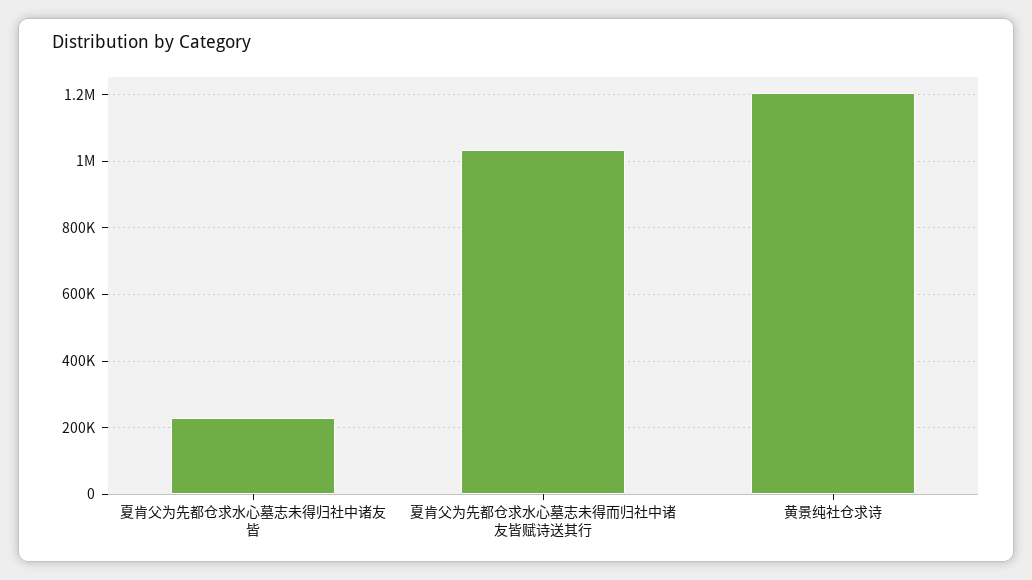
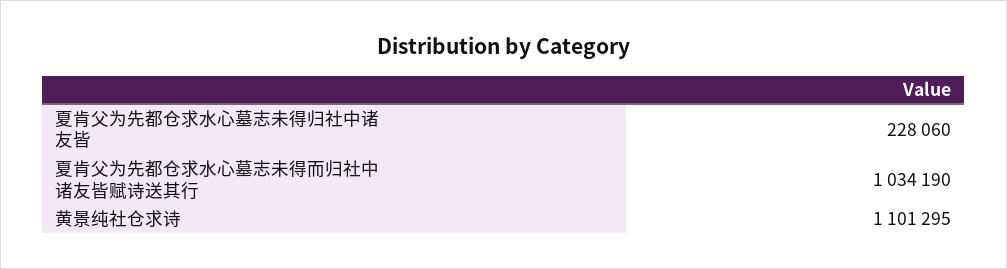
黄景纯社仓求诗: 1200000 -> 1101295

